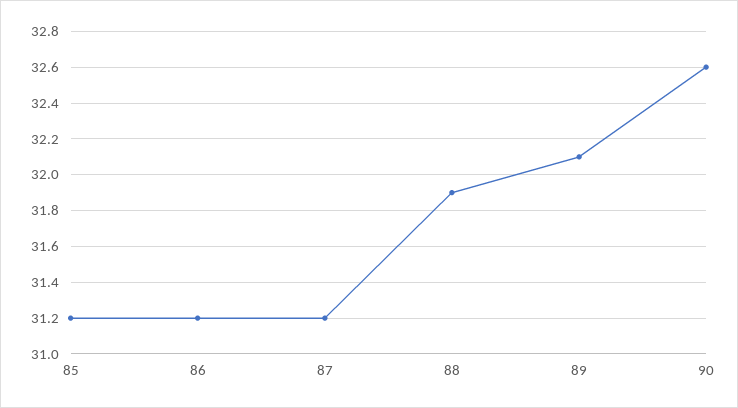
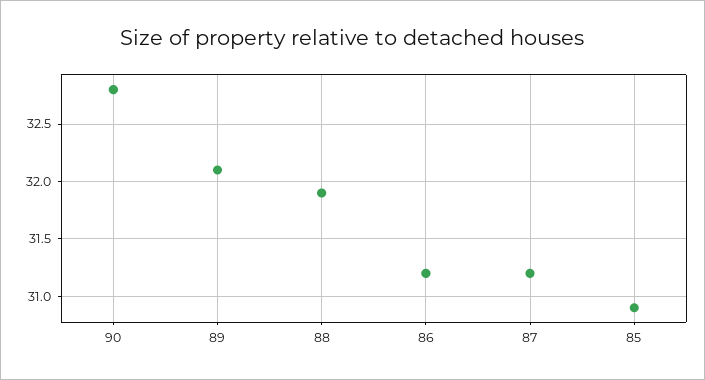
85: 31.2 -> 30.9
90: 32.6 -> 32.8

